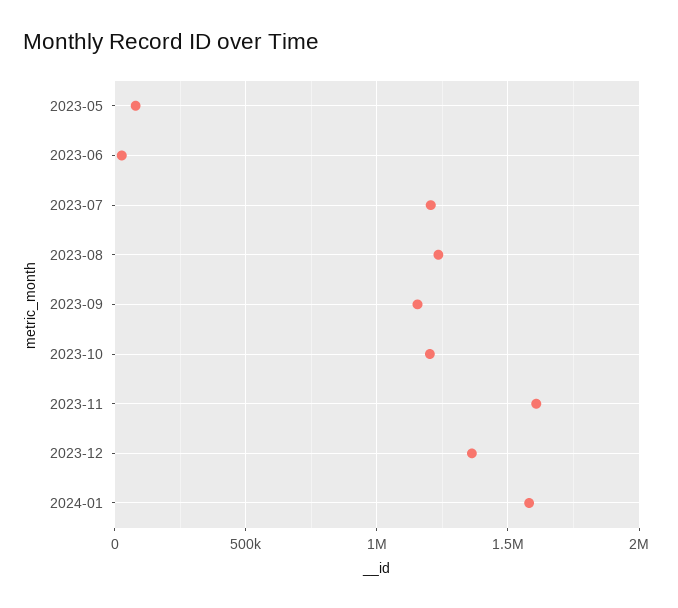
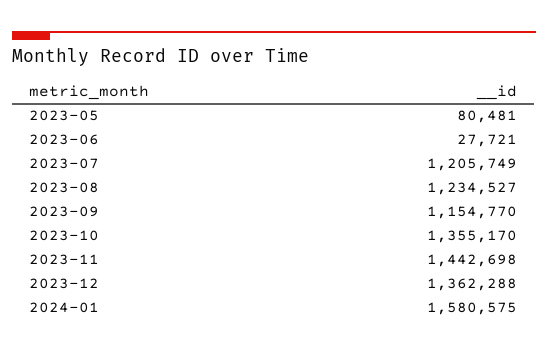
2023-10: 1200000 -> 1355170
2023-11: 1600000 -> 1442698

